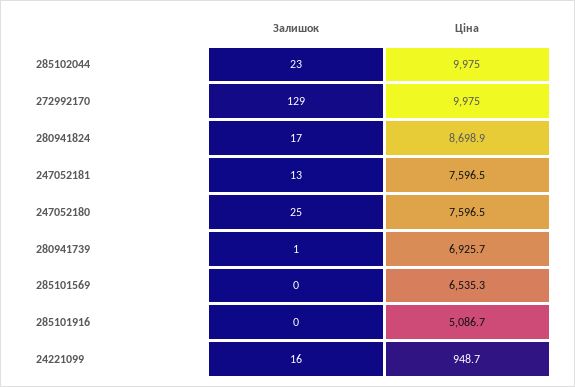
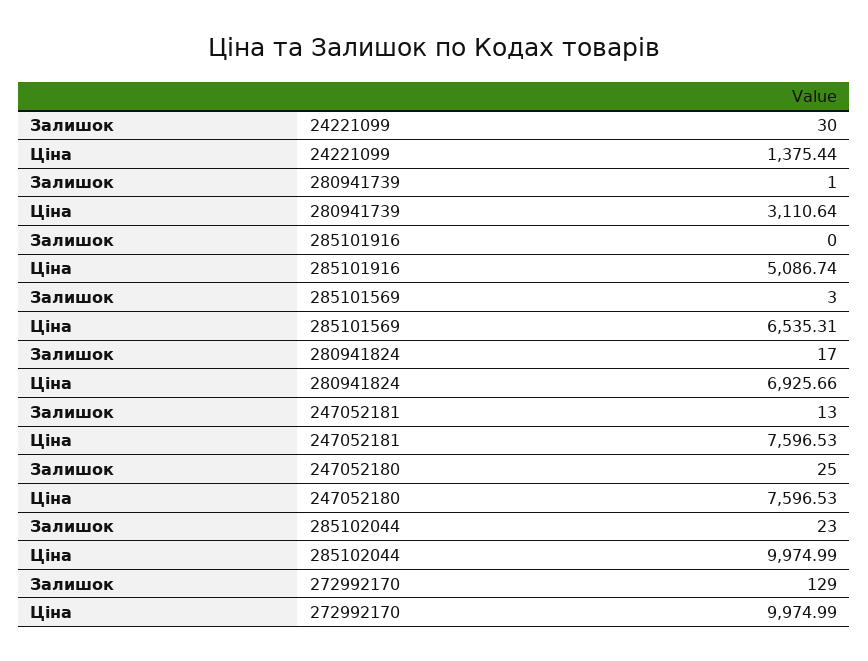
Ціна, 280941824: 8698.9 -> 6925.66
Ціна, 280941739: 6925.7 -> 3110.64
Залишок, 285101569: 0 -> 3
Залишок, 24221099: 16 -> 30
Ціна, 24221099: 948.7 -> 1375.44

